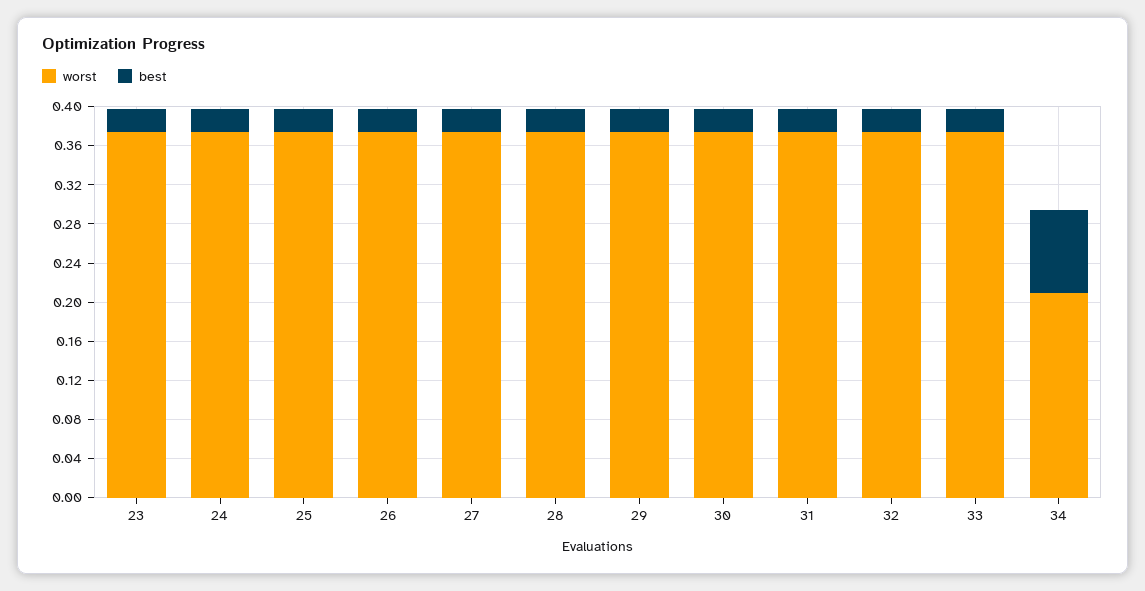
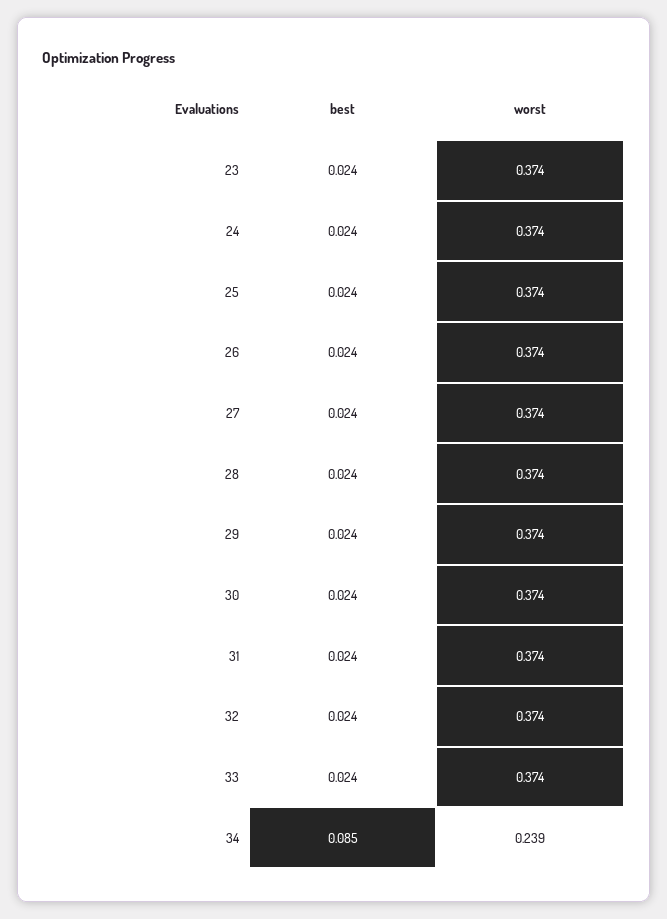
worst, 34: 0.21 -> 0.239

